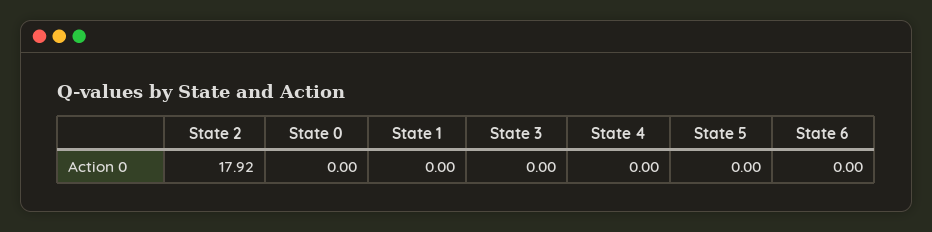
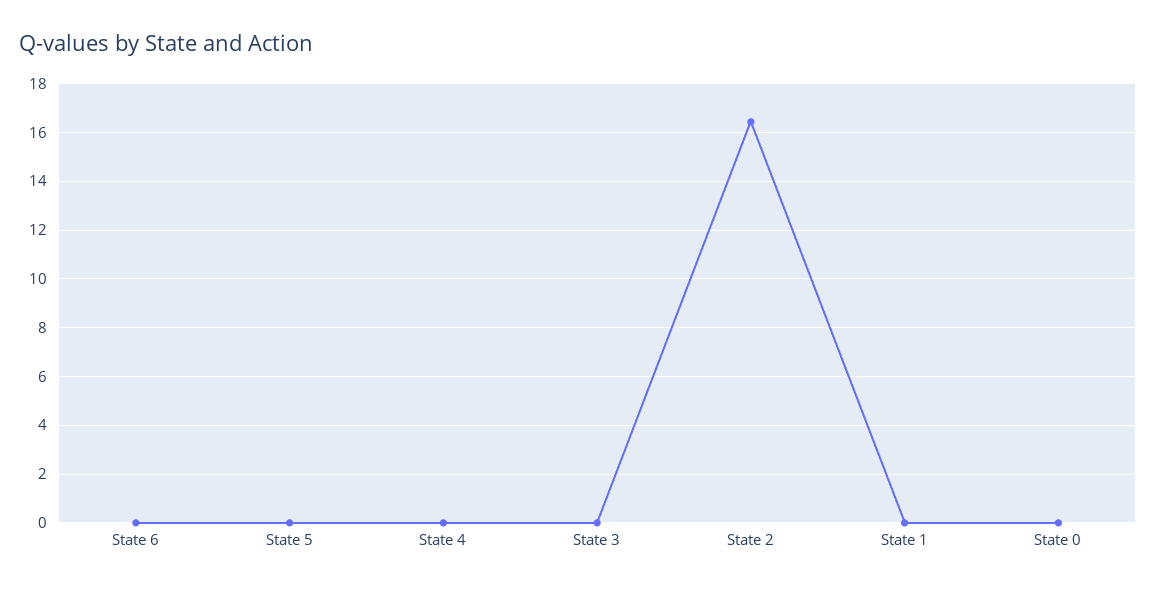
State 2: 17.92 -> 16.5

